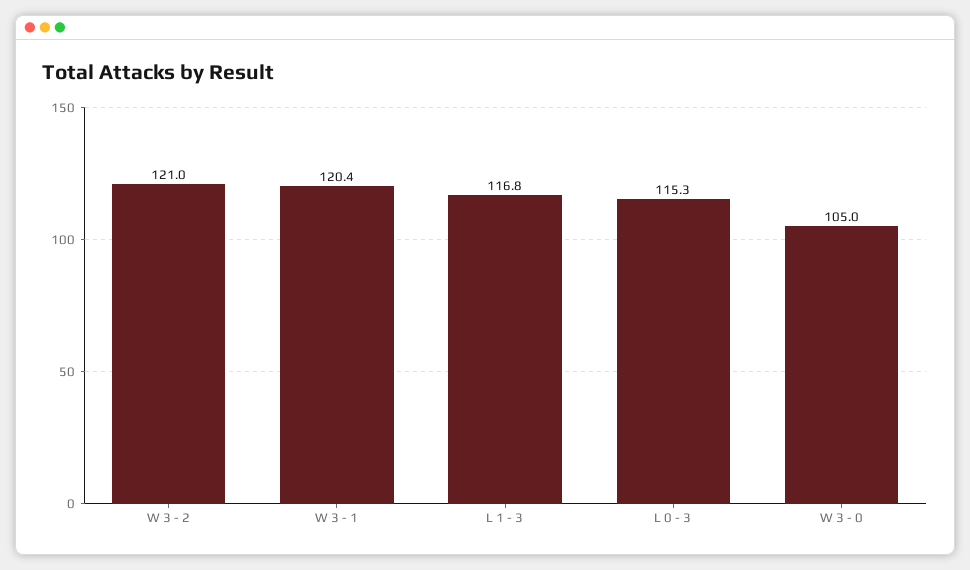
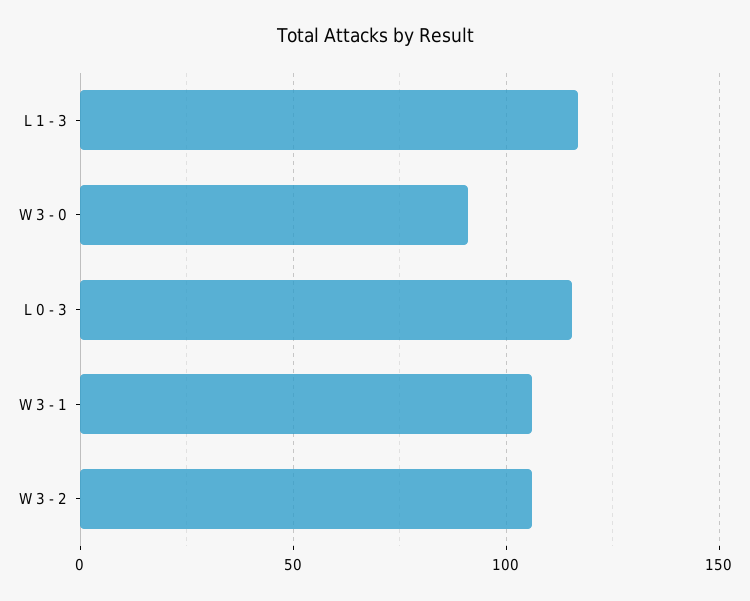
W 3 - 2: 121 -> 105
W 3 - 1: 120.4 -> 105
W 3 - 0: 105 -> 90

